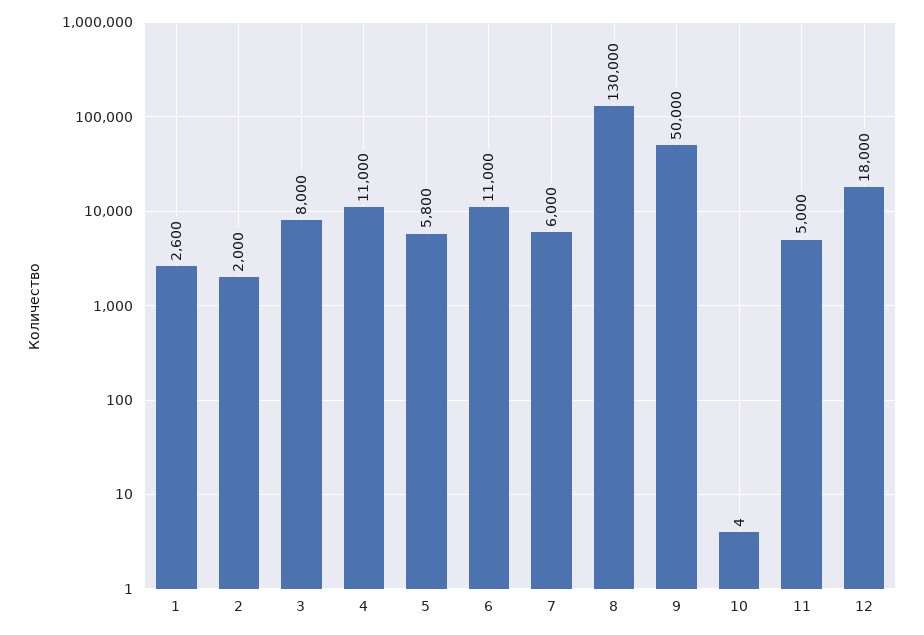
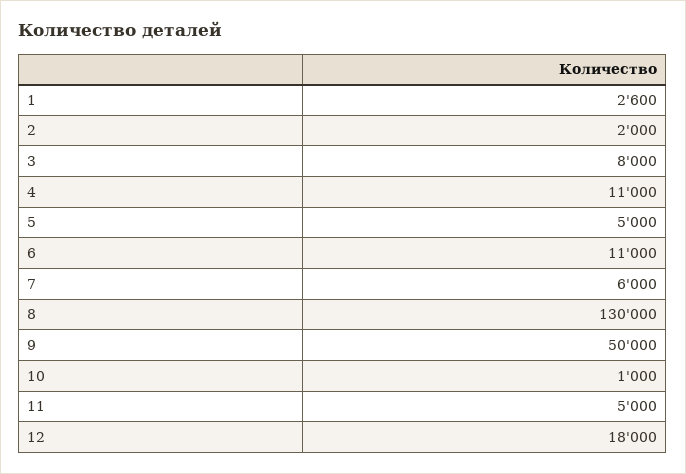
5: 5800 -> 5000
10: 4 -> 1000

